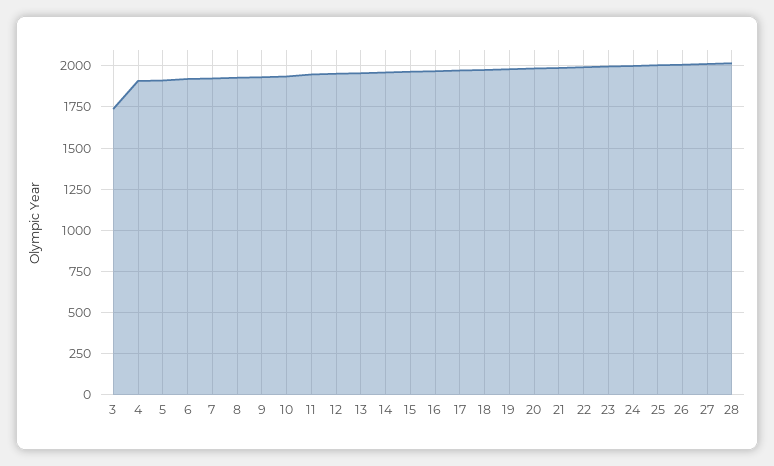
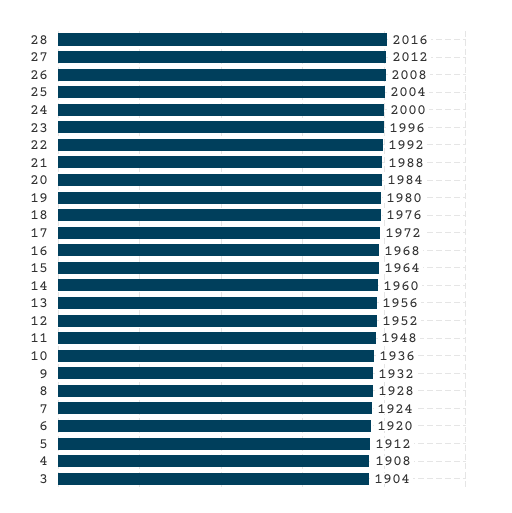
3: 1750 -> 1904

